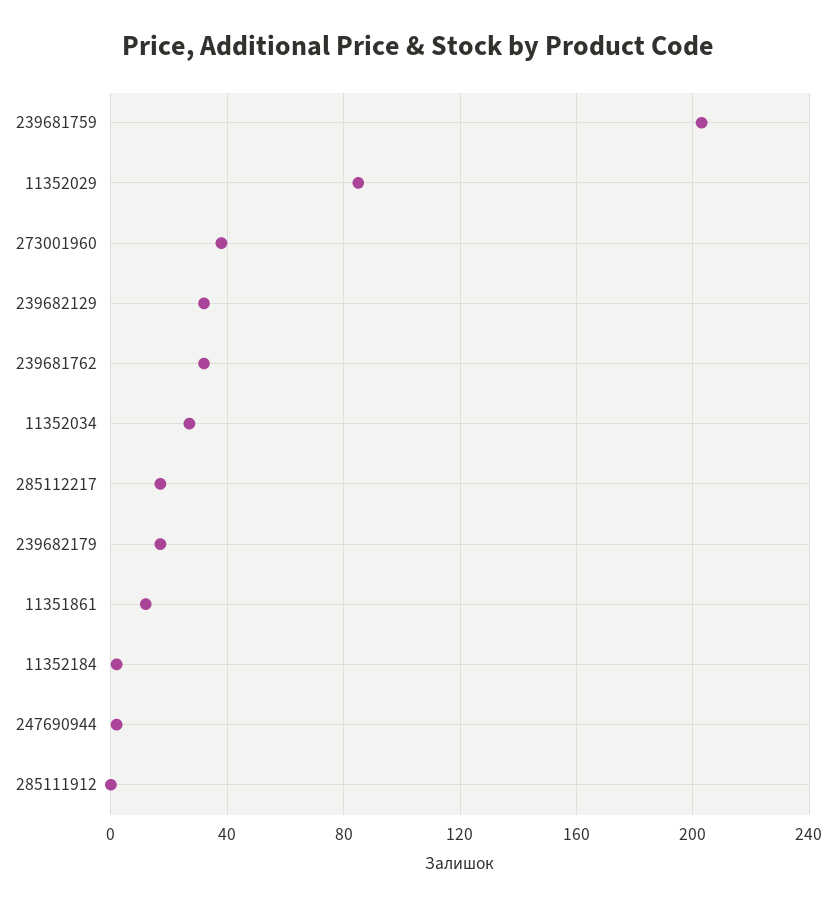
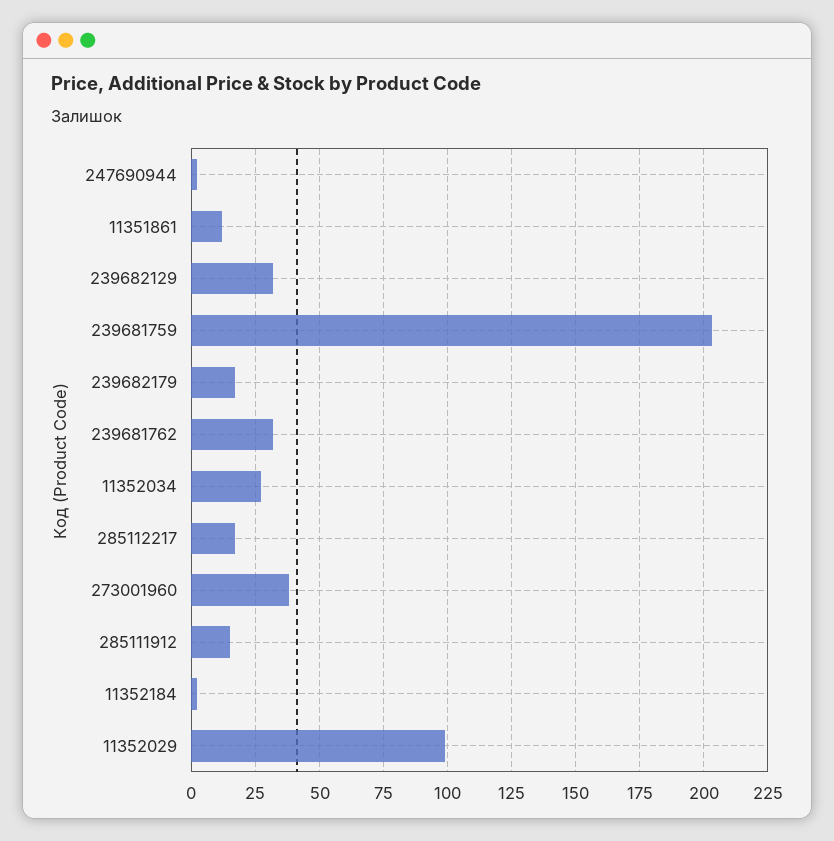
11352029: 85 -> 100
285111912: 0 -> 15

